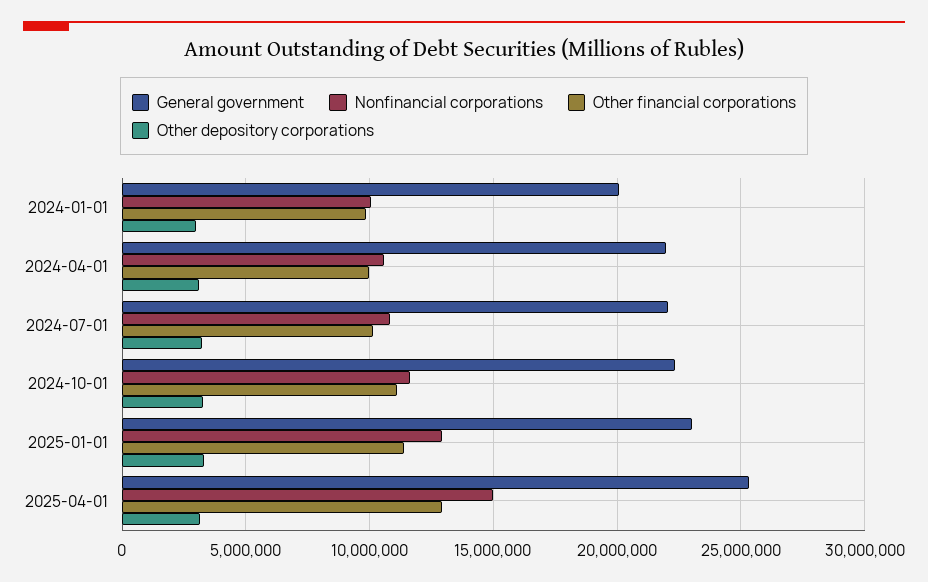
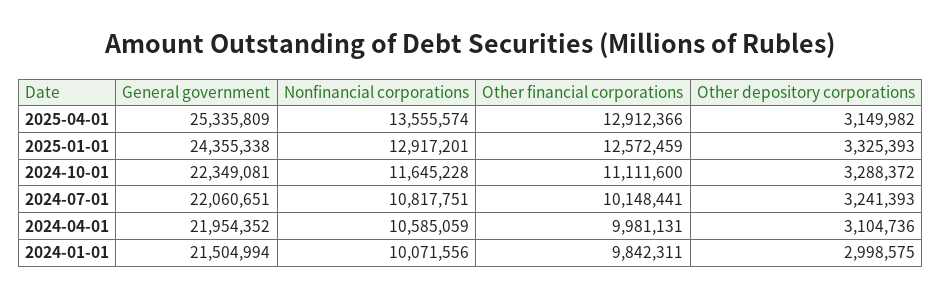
General government, 2024-01-01: 20000000 -> 21504994
General government, 2025-01-01: 23000000 -> 24355338
Other financial corporations, 2025-01-01: 11500000 -> 12572459
Nonfinancial corporations, 2025-04-01: 15000000 -> 13555574

